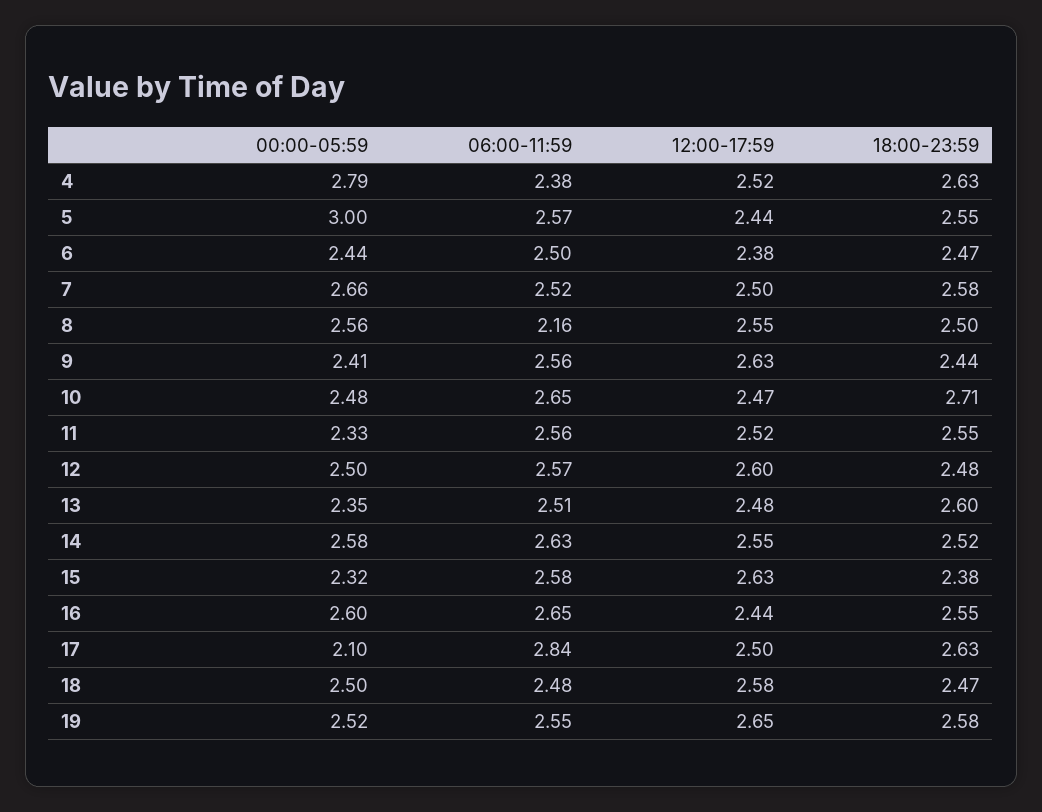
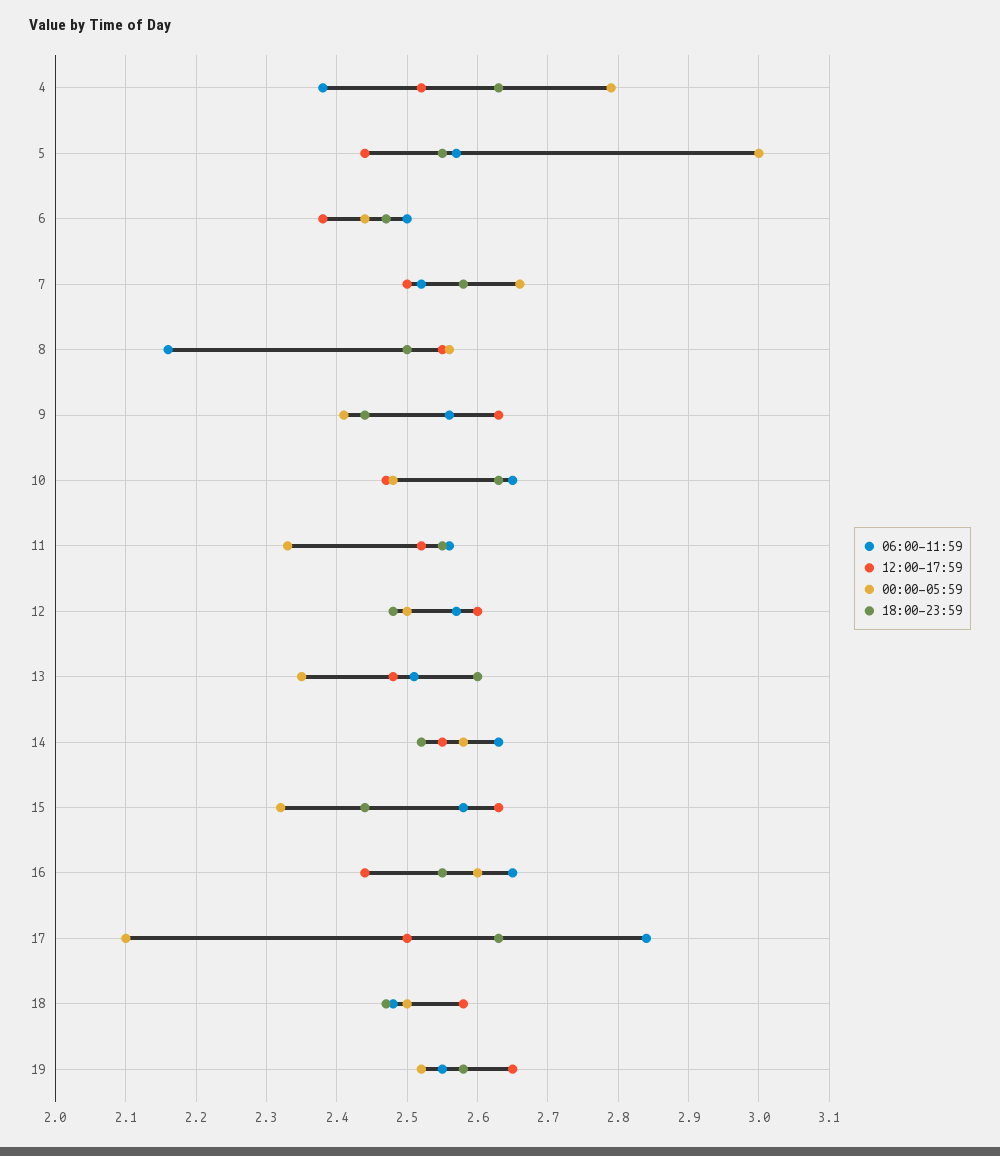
18:00-23:59, 10: 2.71 -> 2.63
18:00-23:59, 15: 2.38 -> 2.44

